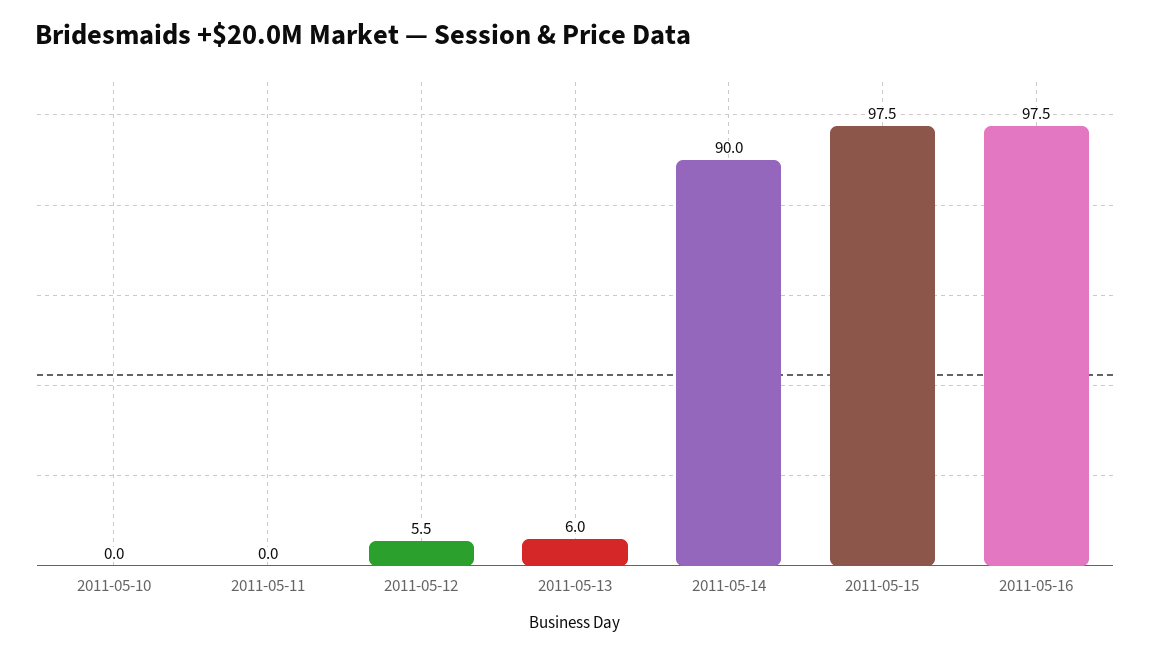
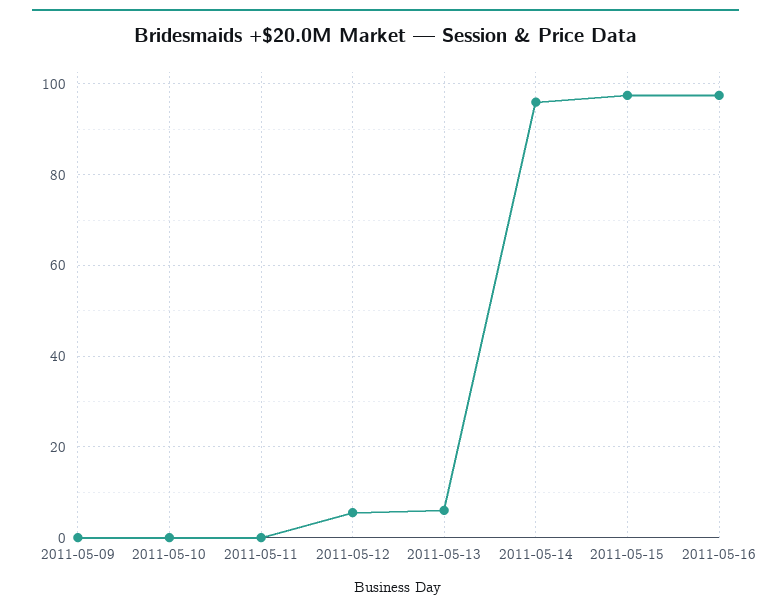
2011-05-14: 90 -> 96
2011-05-09: none -> 0

